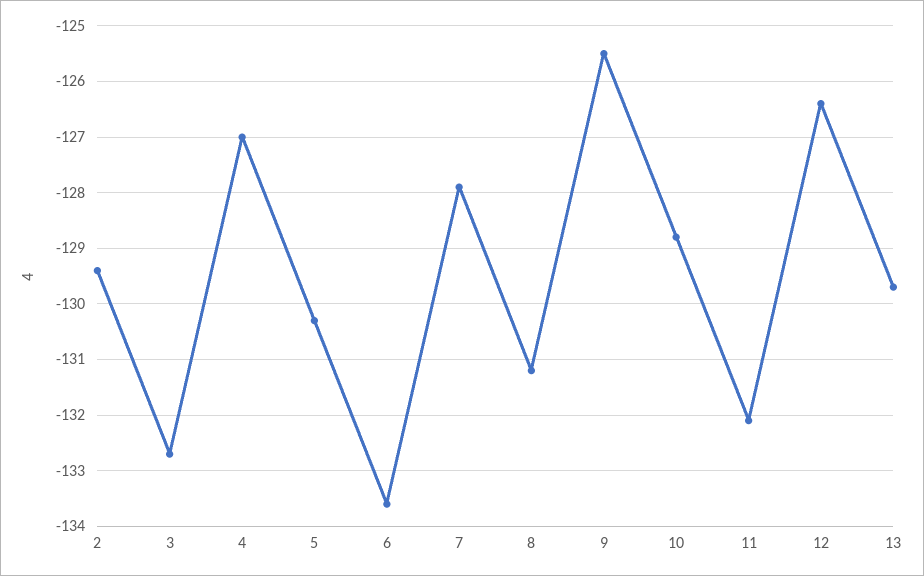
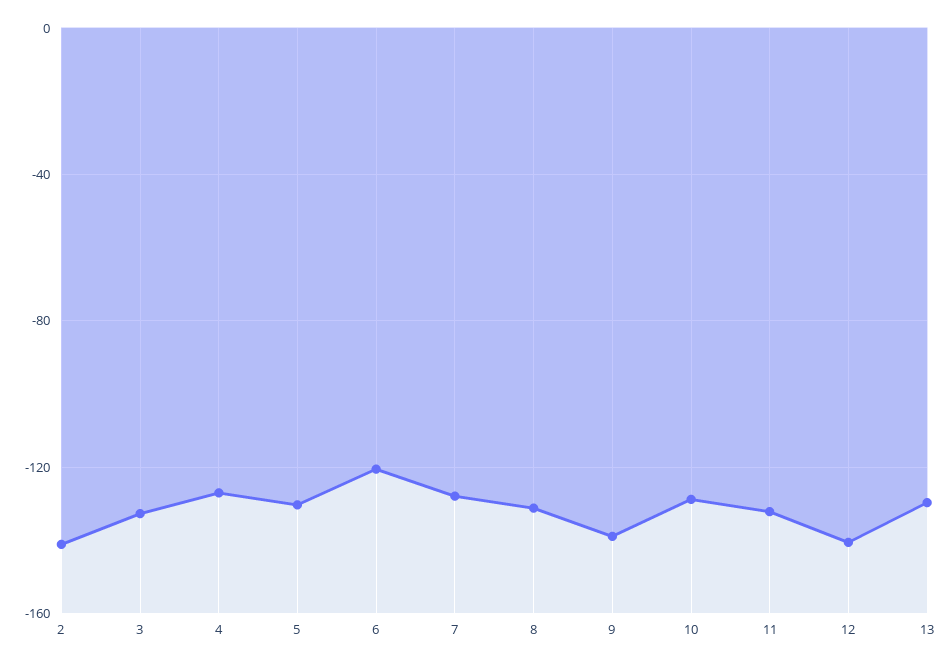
2: -129.5 -> -140
6: -133.5 -> -120
9: -125.5 -> -140
12: -126.5 -> -140

